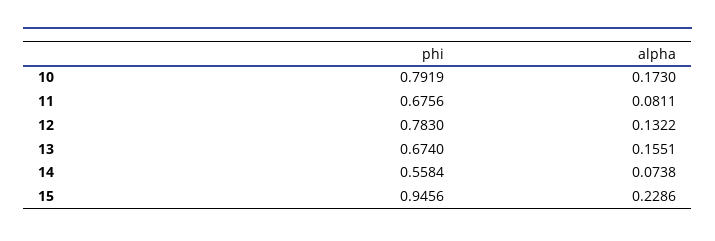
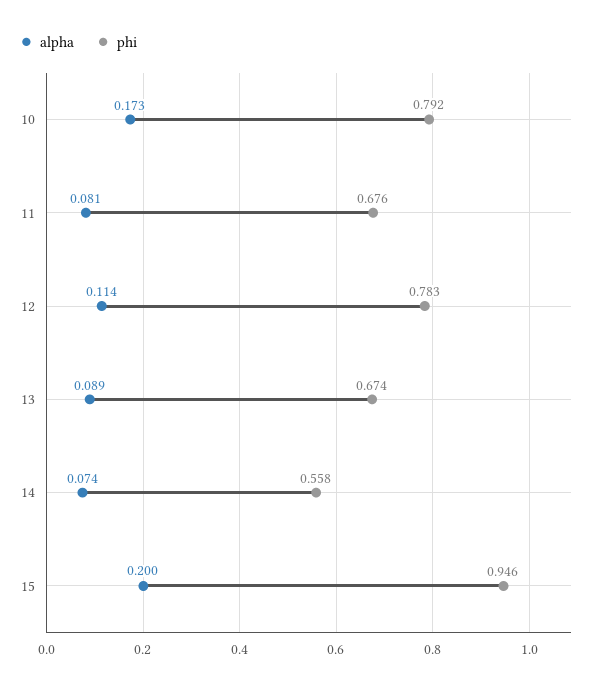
alpha, 12: 0.1322 -> 0.114
alpha, 13: 0.1551 -> 0.089
alpha, 15: 0.2286 -> 0.2

